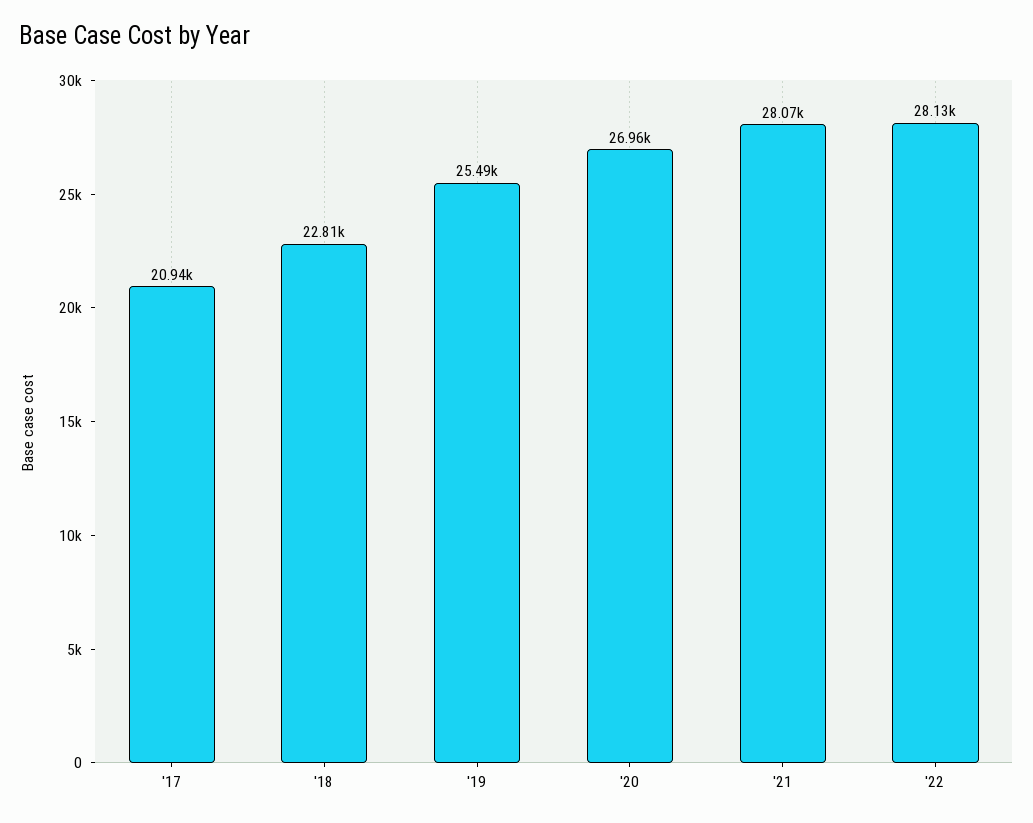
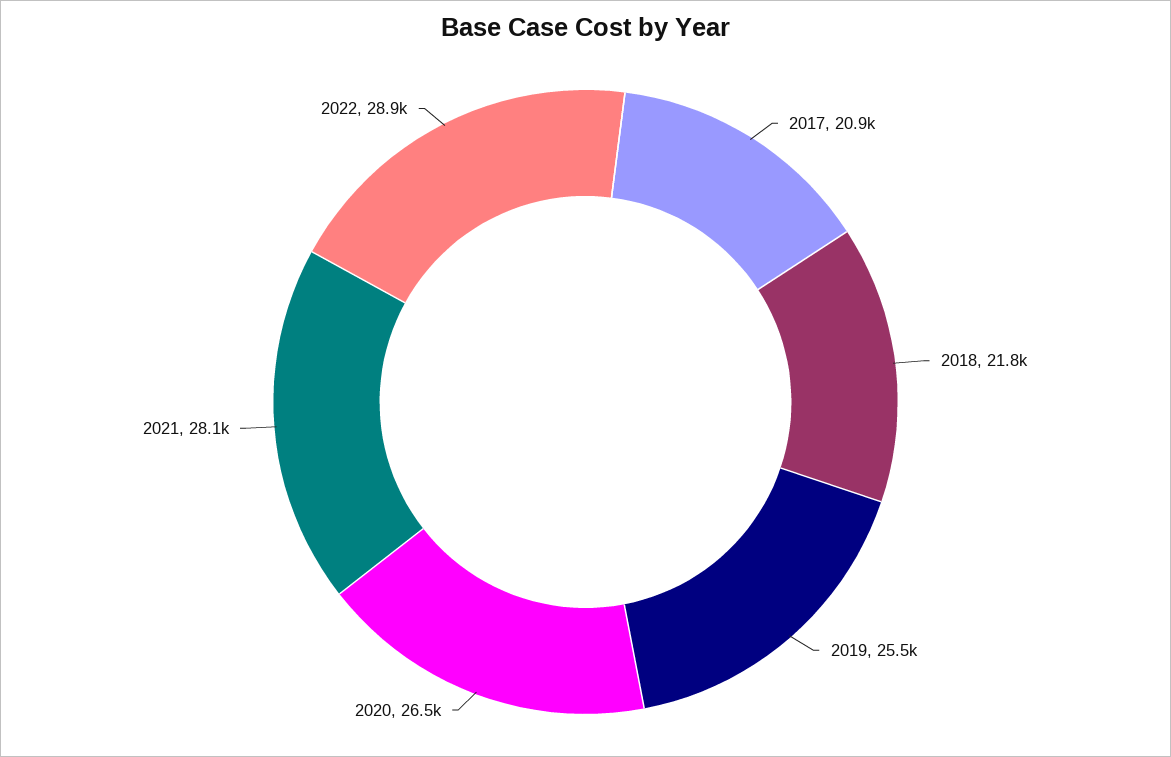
'18: 22810 -> 21800
'20: 26960 -> 26500
'22: 28130 -> 28900

